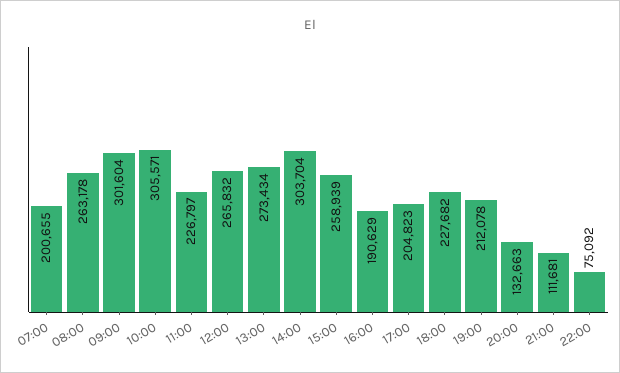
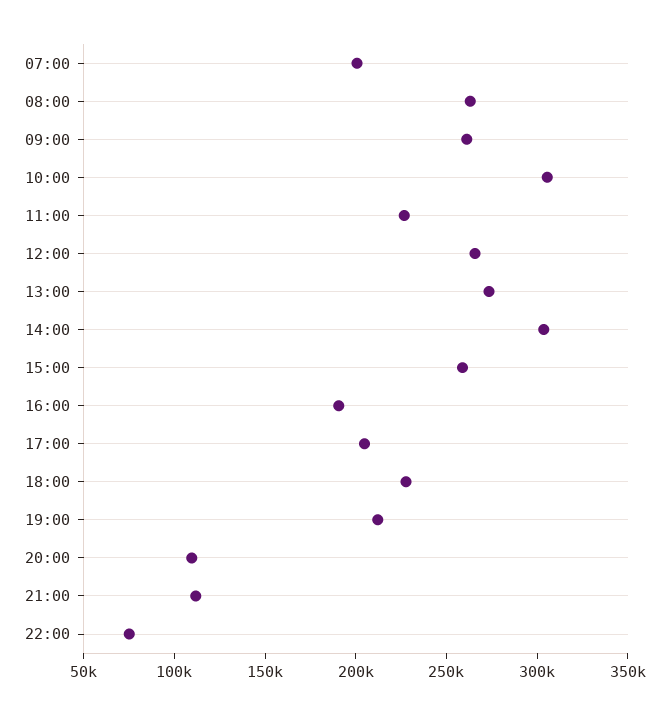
09:00: 301604 -> 260000
20:00: 132663 -> 110000

